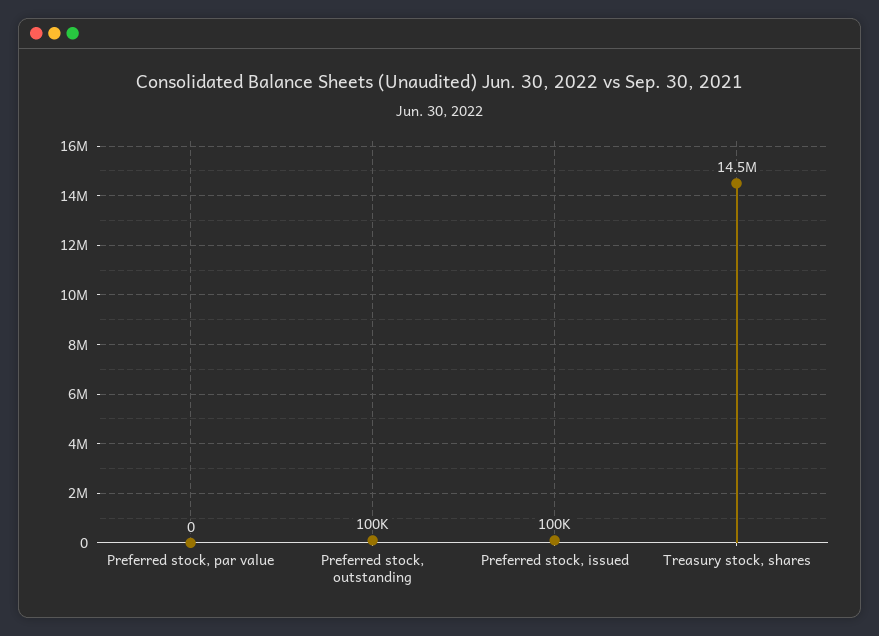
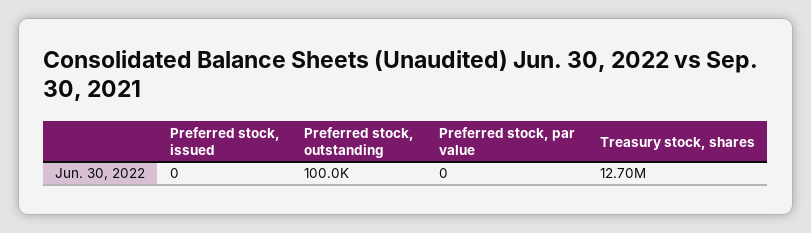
Preferred stock, issued: 100000 -> 0
Treasury stock, shares: 14500000 -> 12700000

